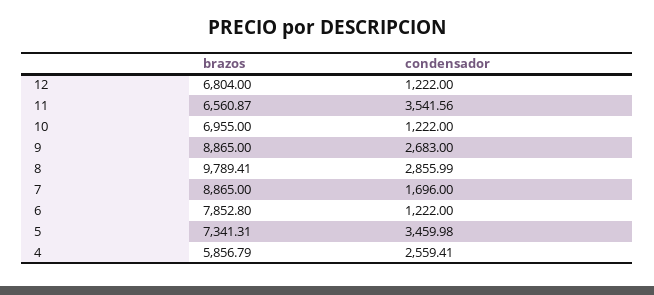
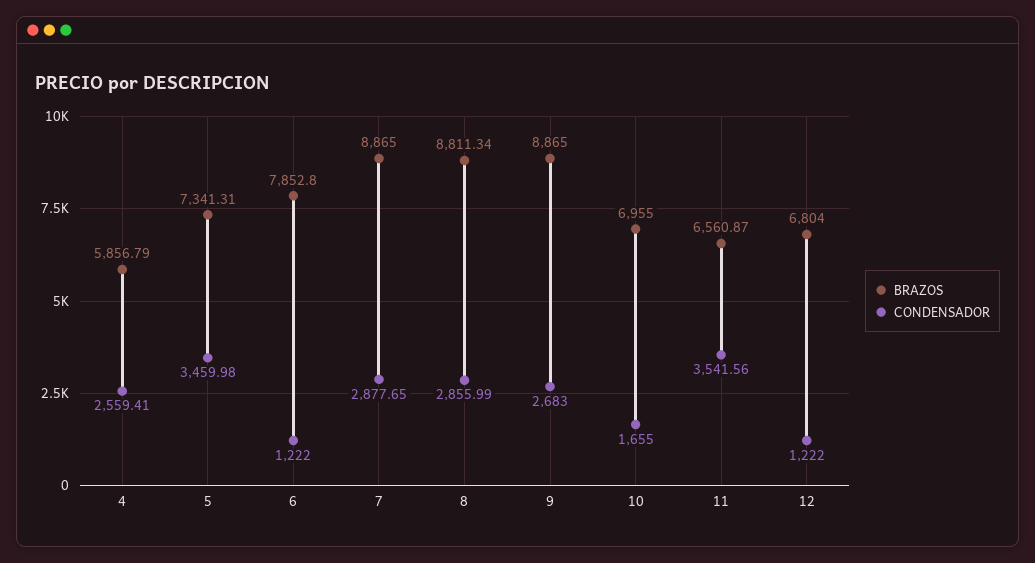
condensador, 10: 1222 -> 1655
brazos, 8: 9789.41 -> 8811.34
condensador, 7: 1696 -> 2877.65

